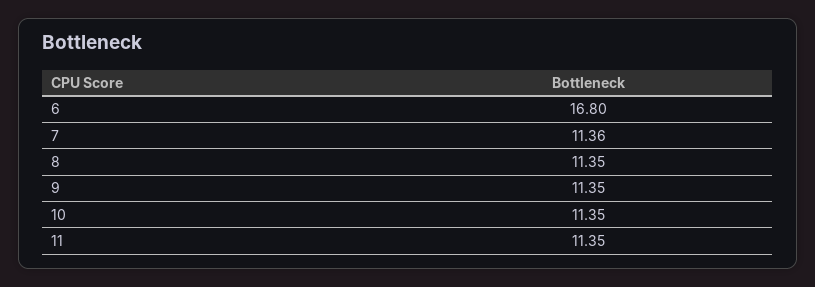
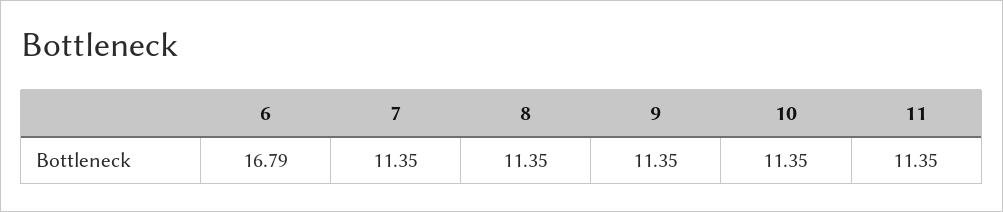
6: 16.8 -> 16.79
7: 11.36 -> 11.35

